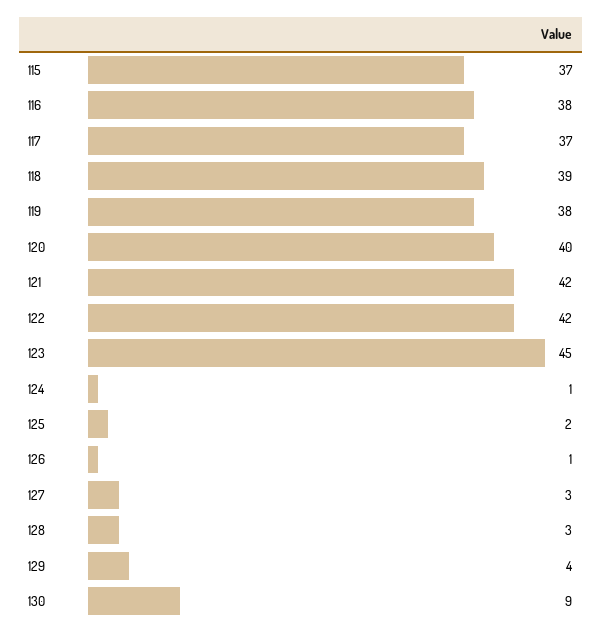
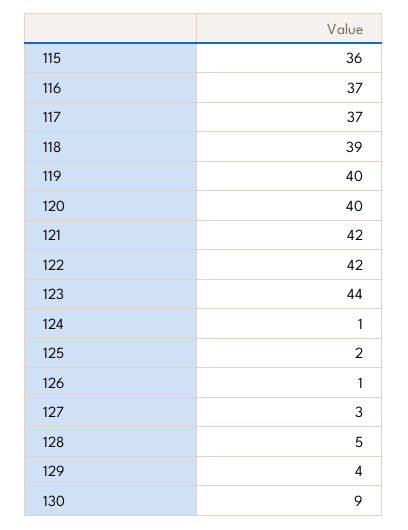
115: 37 -> 36
116: 38 -> 37
119: 38 -> 40
123: 45 -> 44
128: 3 -> 5

